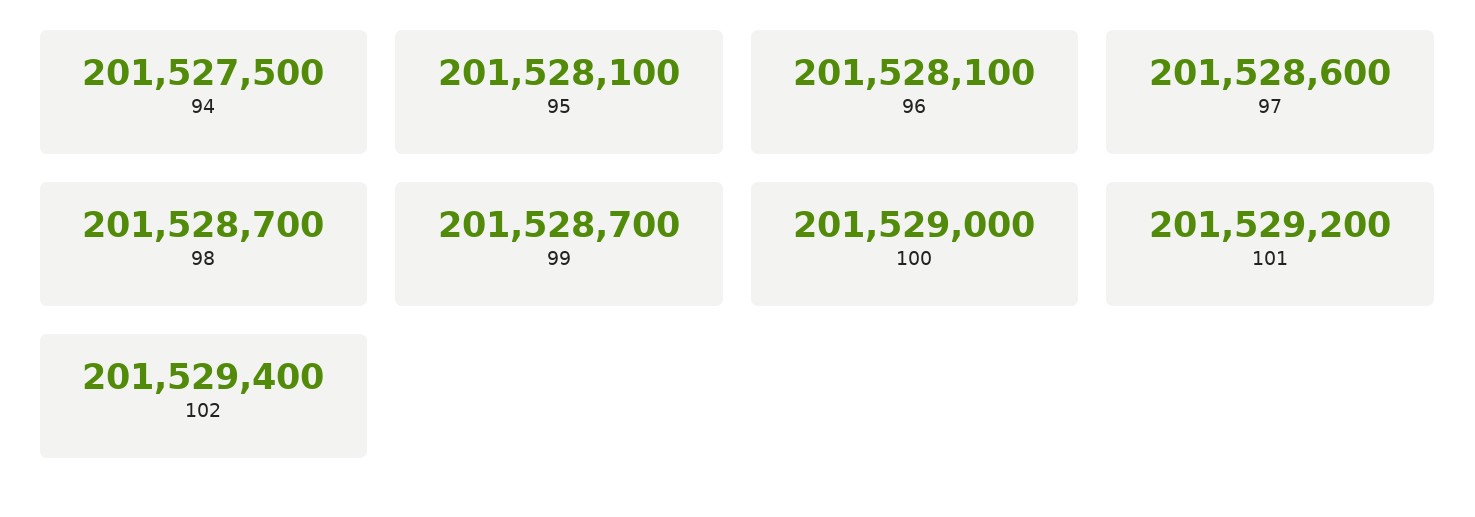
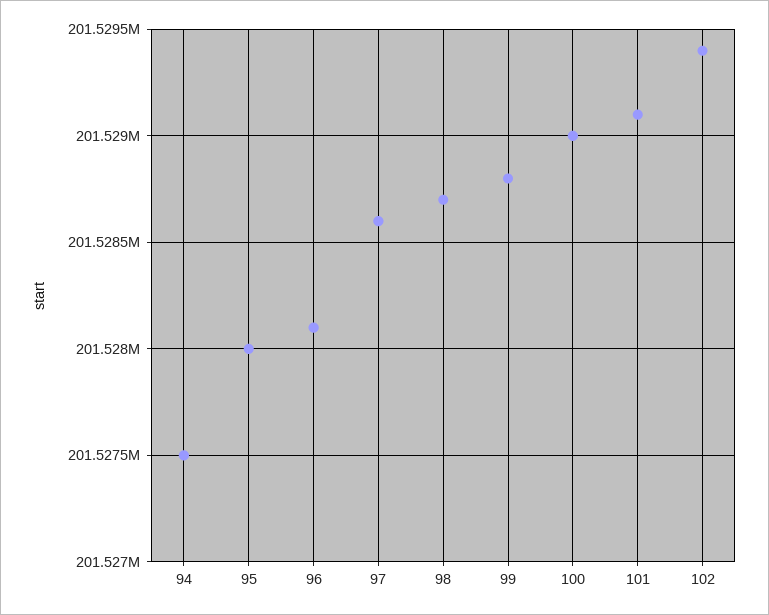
95: 201528100 -> 201528000
99: 201528700 -> 201528800
101: 201529200 -> 201529100

